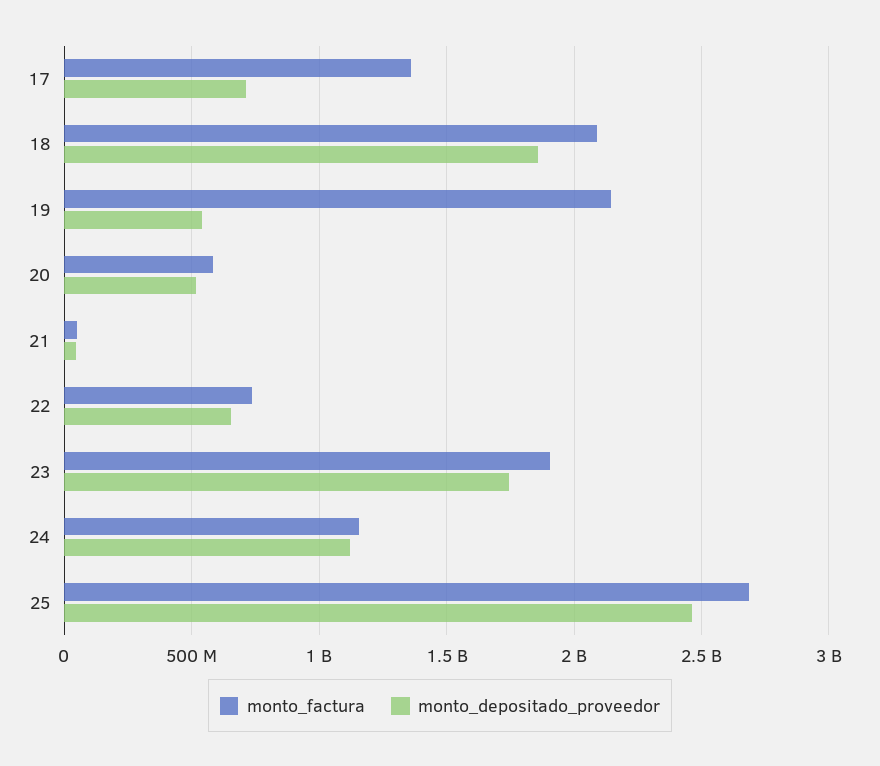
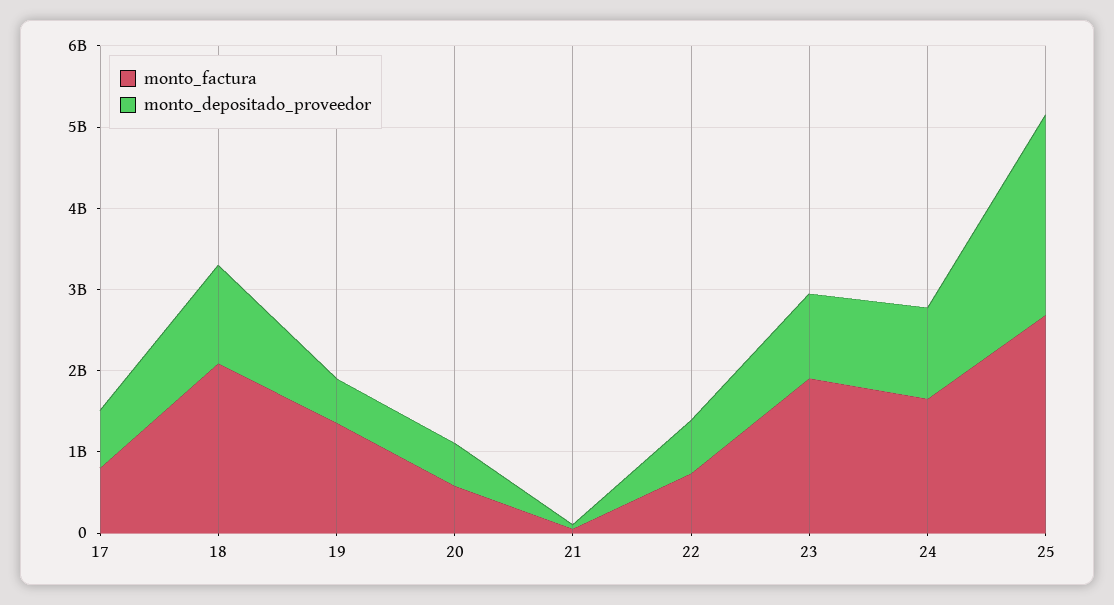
monto_factura, 17: 1350000000 -> 800000000
monto_depositado_proveedor, 18: 1850000000 -> 1200000000
monto_factura, 19: 2150000000 -> 1400000000
monto_depositado_proveedor, 23: 1750000000 -> 1000000000
monto_factura, 24: 1150000000 -> 1600000000

